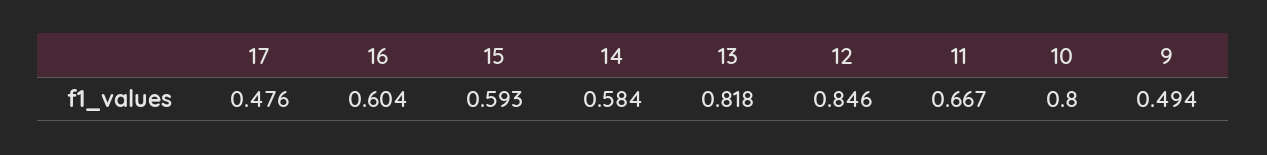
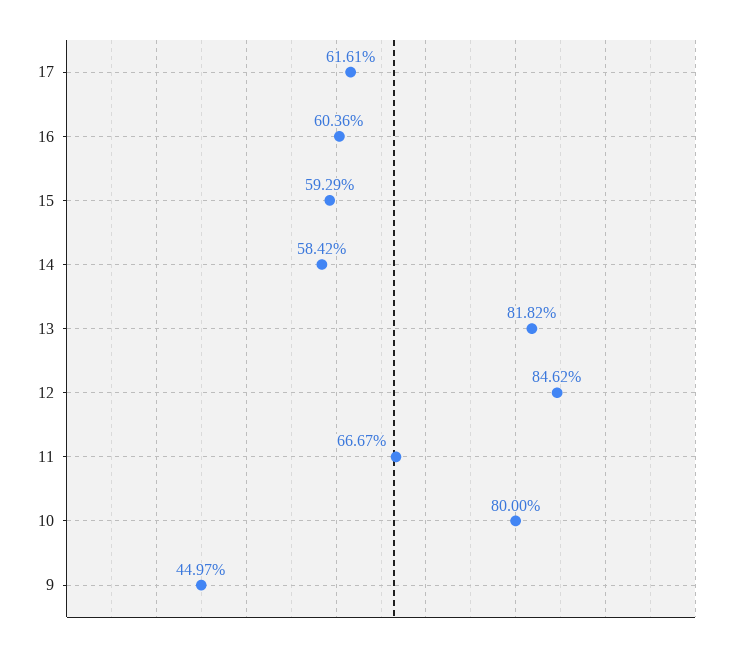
17: 0.476 -> 0.6161
9: 0.494 -> 0.4497

